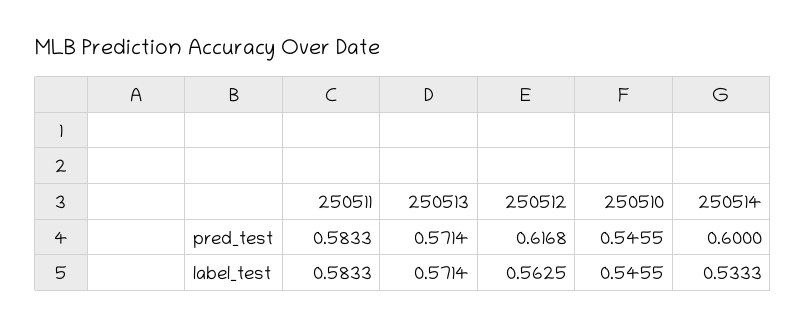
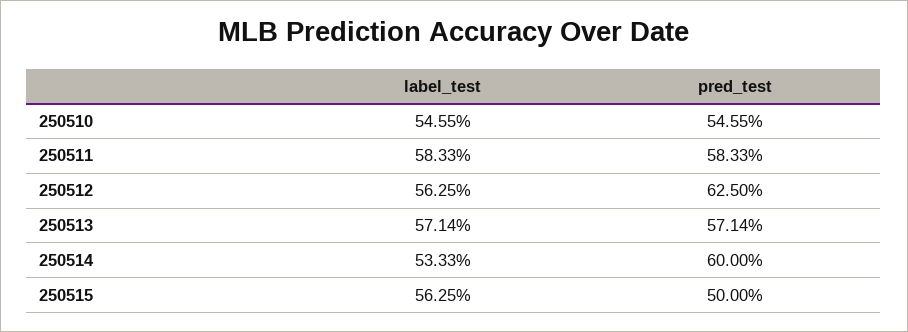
250512, pred_test: 0.6168 -> 0.625
250515, label_test: none -> 0.5625
250515, pred_test: none -> 0.5

